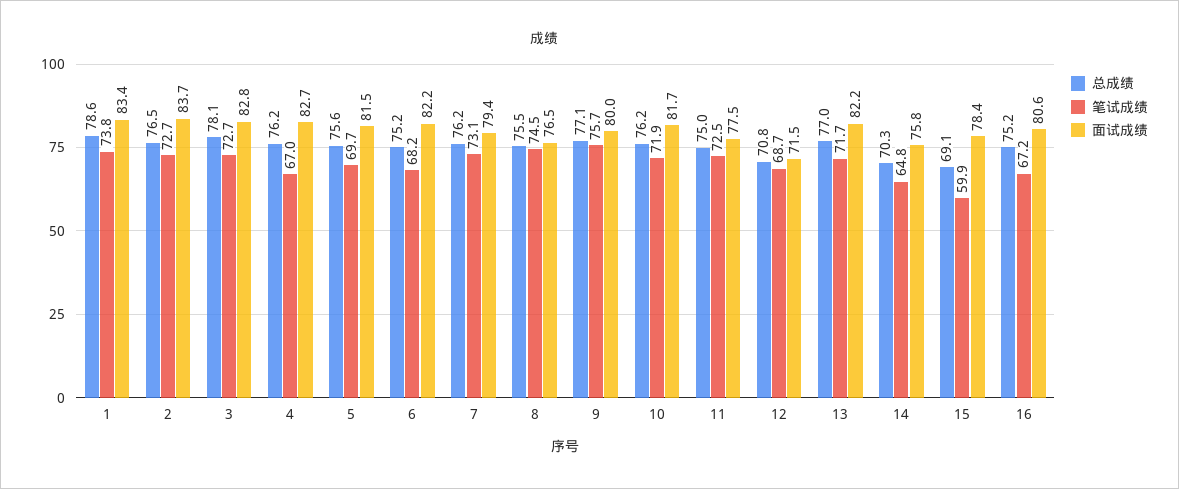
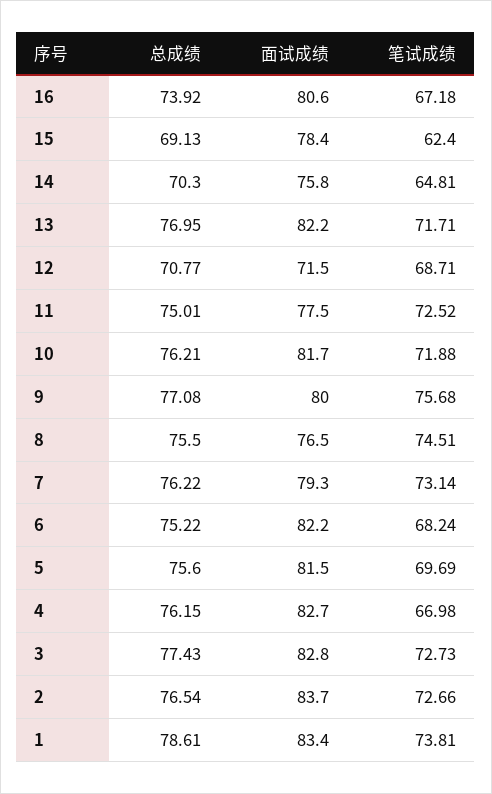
总成绩, 3: 78.1 -> 77.43
面试成绩, 7: 79.4 -> 79.3
笔试成绩, 15: 59.9 -> 62.4
总成绩, 16: 75.2 -> 73.92

